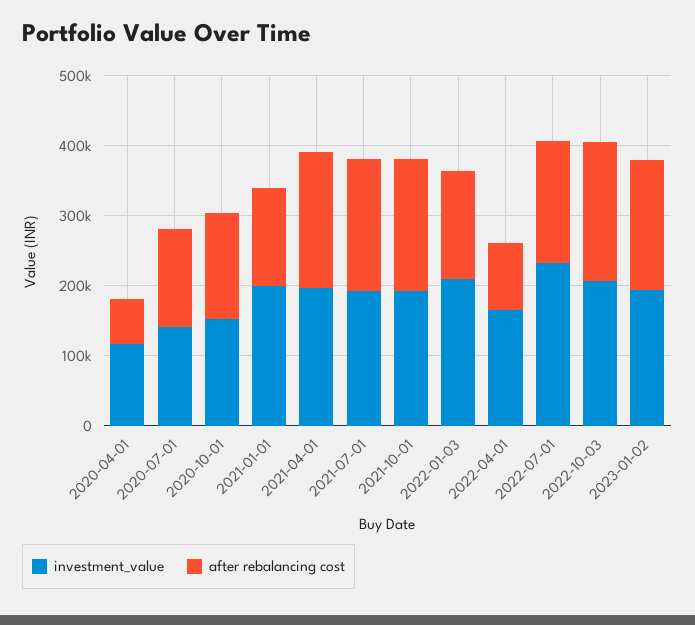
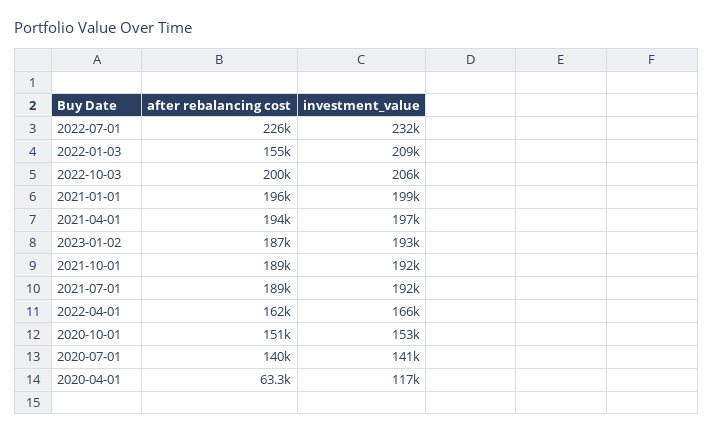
after rebalancing cost, 2021-01-01: 140000 -> 196000
after rebalancing cost, 2022-04-01: 100000 -> 162000
after rebalancing cost, 2022-07-01: 180000 -> 226000

